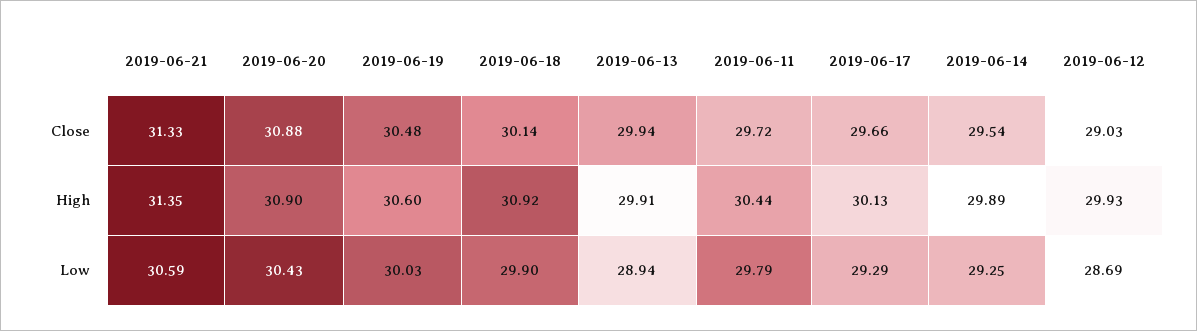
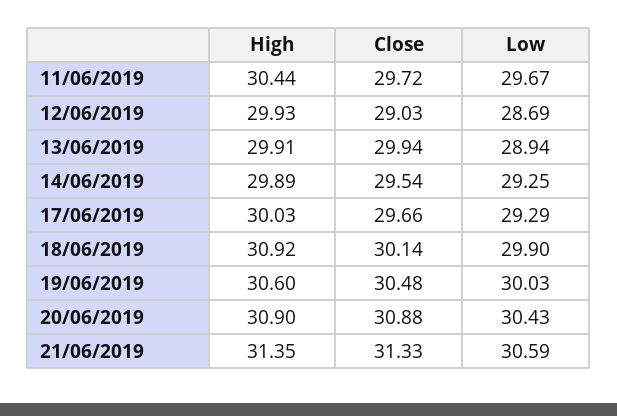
2019-06-17, High: 30.13 -> 30.03
2019-06-11, Low: 29.79 -> 29.67

